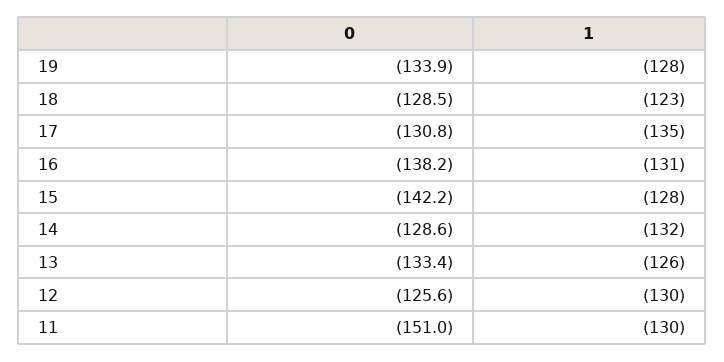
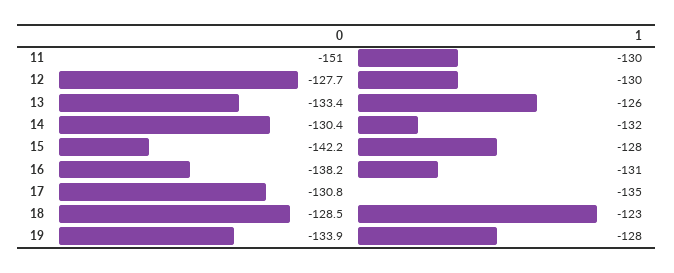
0, 14: -128.6 -> -130.4
0, 12: -125.6 -> -127.7

